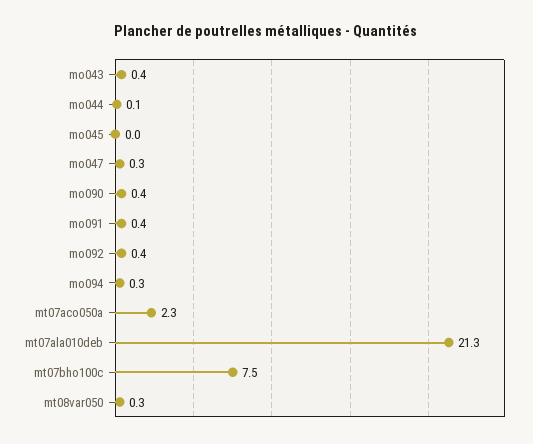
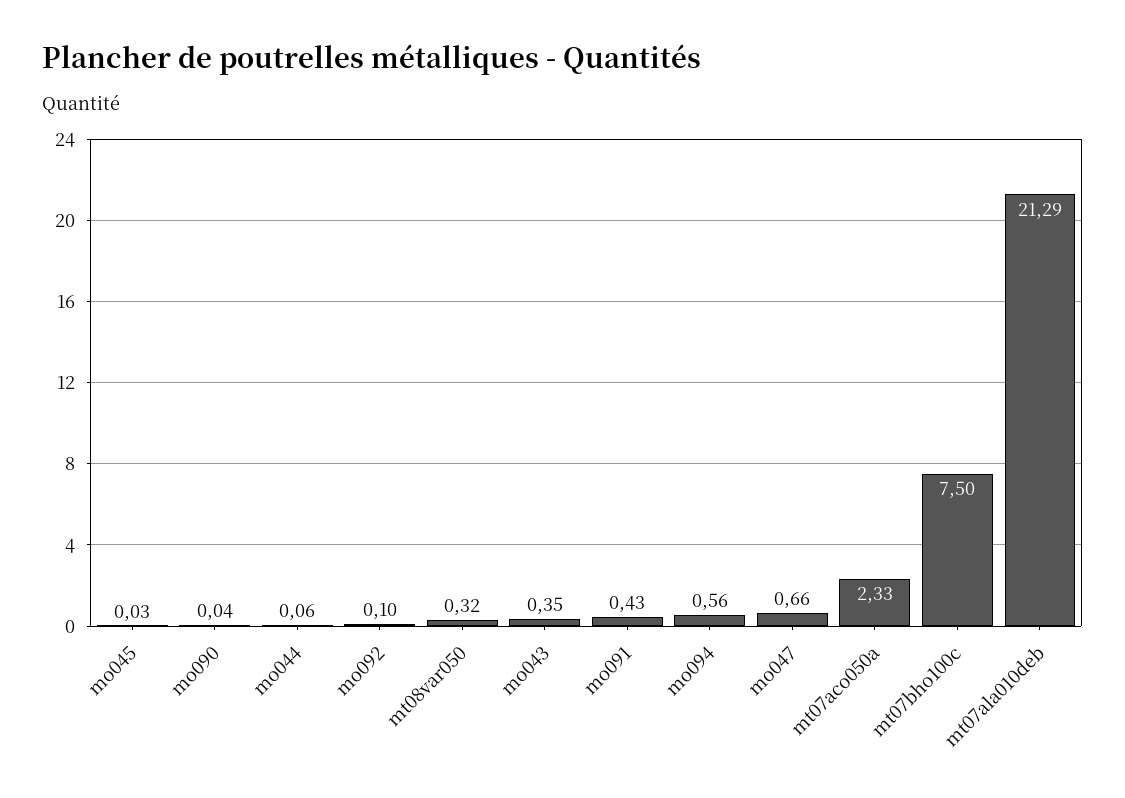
mo047: 0.3 -> 0.66
mo090: 0.4 -> 0.04
mo092: 0.4 -> 0.1
mo094: 0.3 -> 0.56

